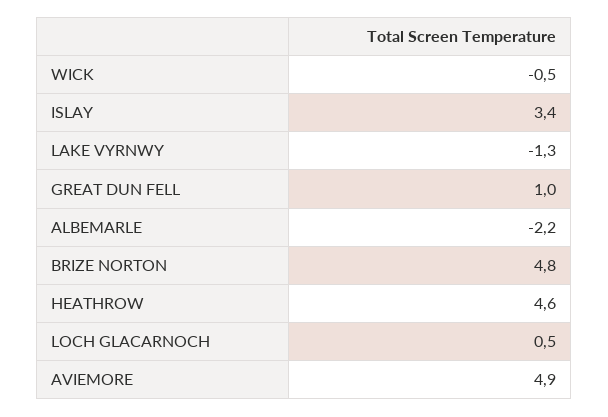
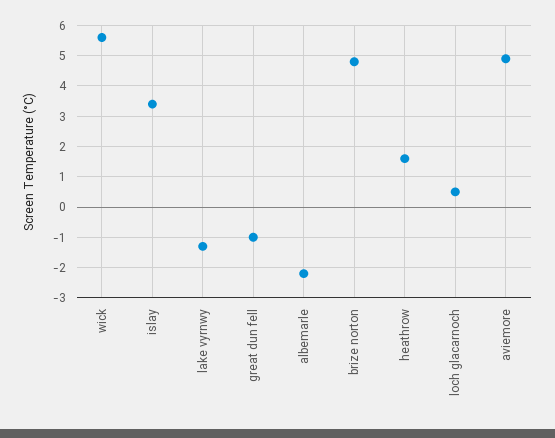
WICK: -0.5 -> 5.5
GREAT DUN FELL: 1 -> -1
HEATHROW: 4.6 -> 1.5

